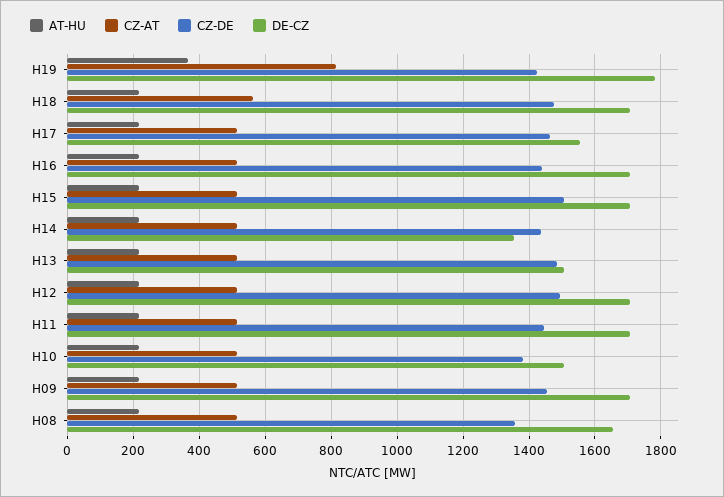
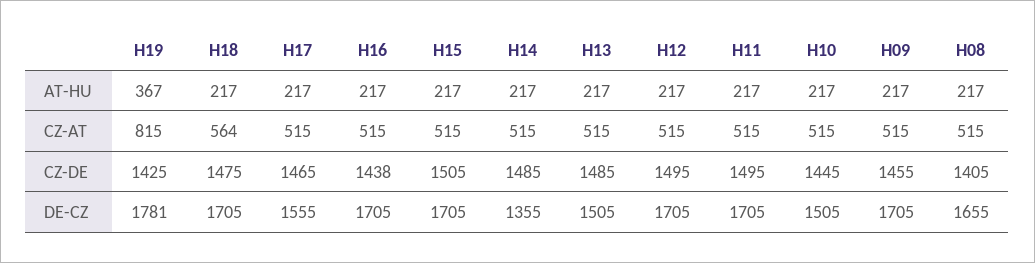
CZ-DE, H14: 1440 -> 1485
CZ-DE, H11: 1440 -> 1495
CZ-DE, H10: 1380 -> 1445
CZ-DE, H08: 1360 -> 1405

